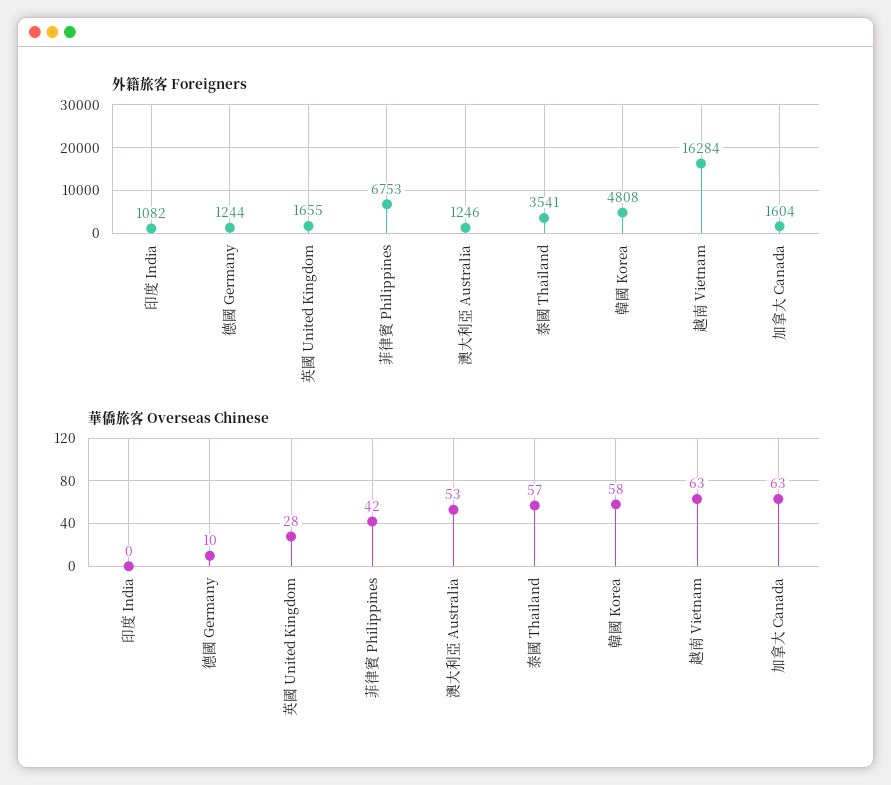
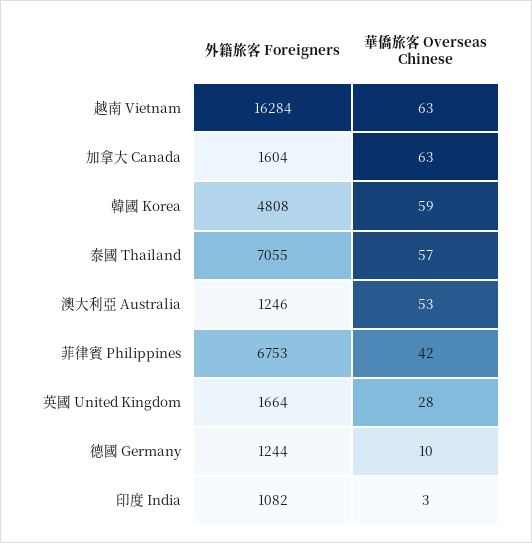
外籍旅客 Foreigners, 英國 United Kingdom: 1655 -> 1664
外籍旅客 Foreigners, 泰國 Thailand: 3541 -> 7055
華僑旅客 Overseas Chinese, 印度 India: 0 -> 3
華僑旅客 Overseas Chinese, 韓國 Korea: 58 -> 59

